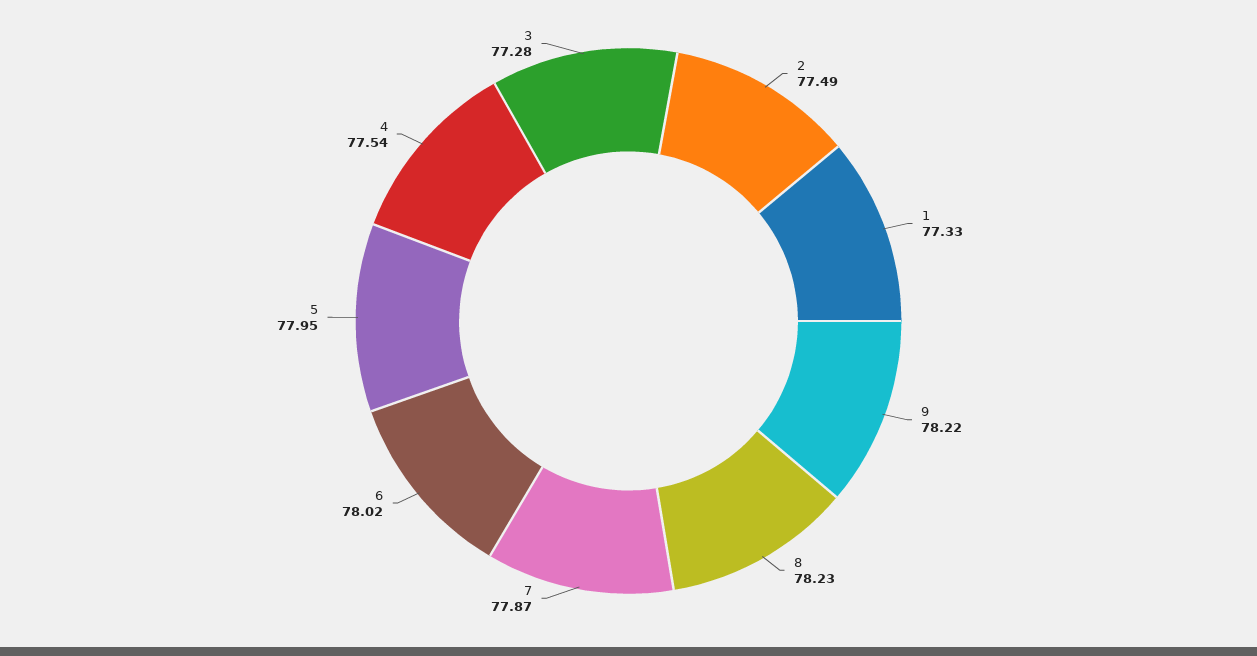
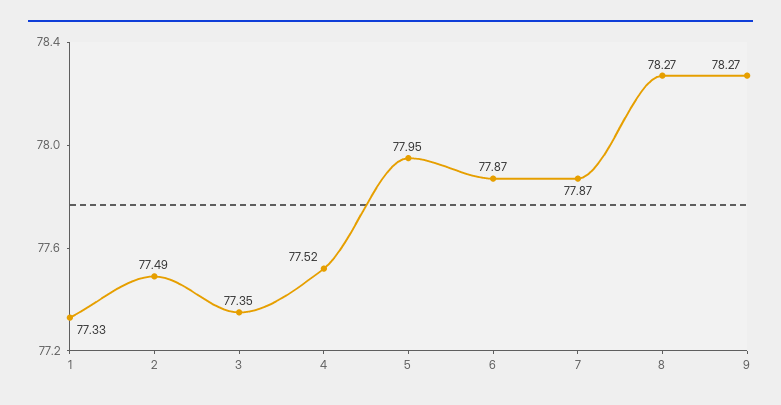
9: 78.22 -> 78.27
8: 78.23 -> 78.27
6: 78.02 -> 77.87
4: 77.54 -> 77.52
3: 77.28 -> 77.35

